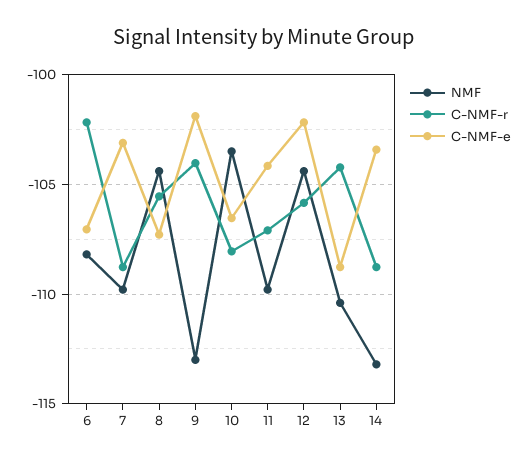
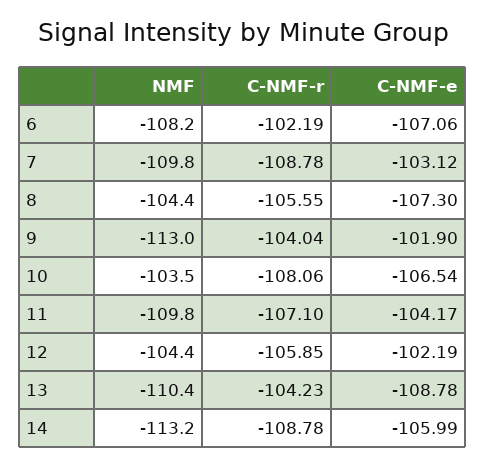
C-NMF-e, 14: -103.5 -> -105.99

